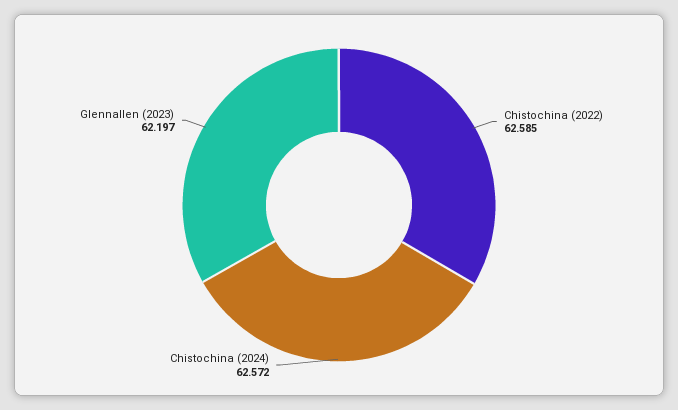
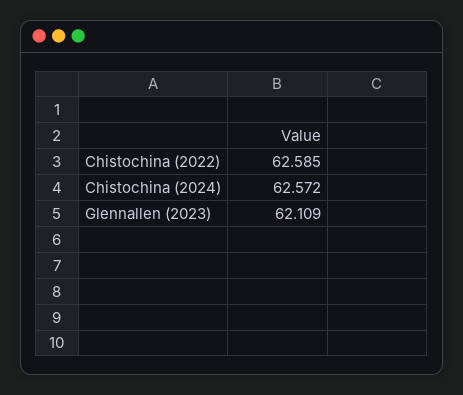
Glennallen (2023): 62.197 -> 62.109

